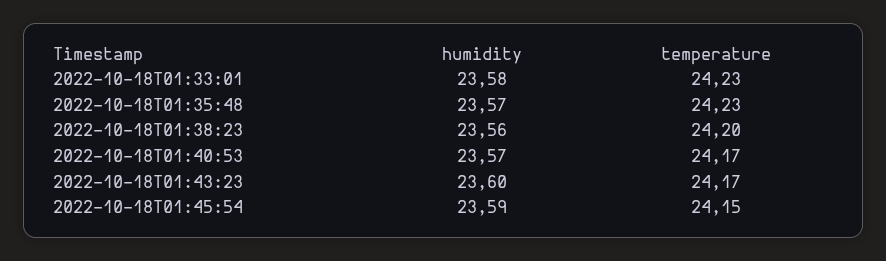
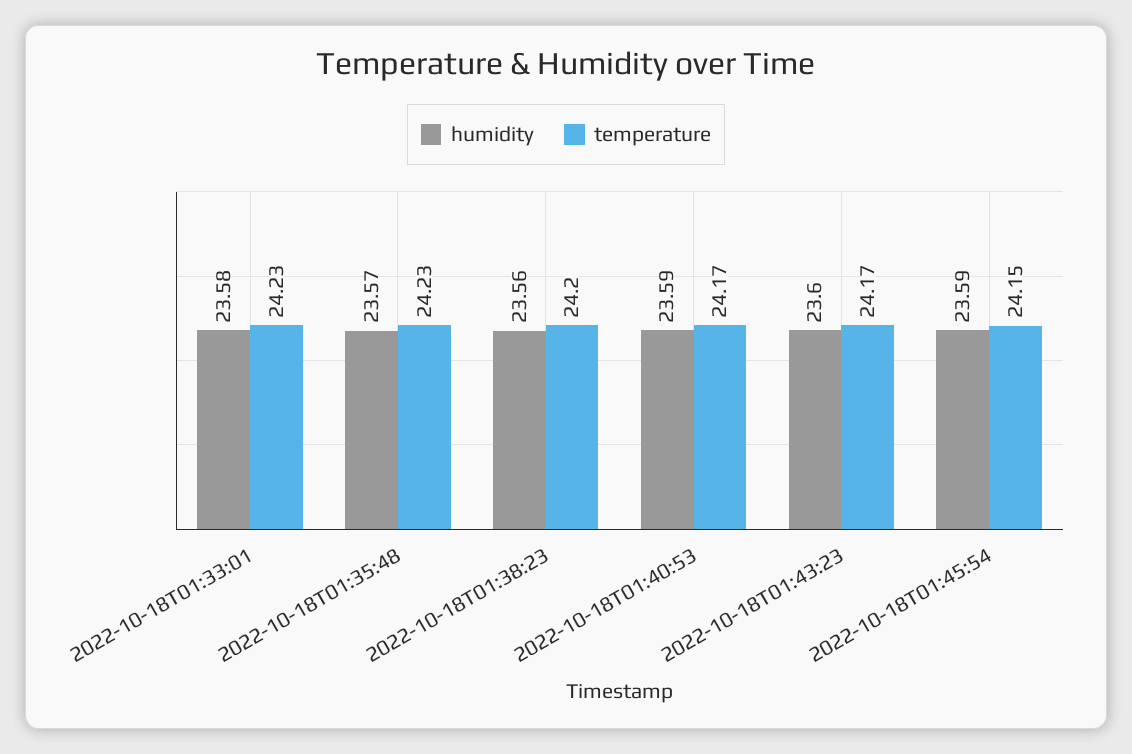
humidity, 2022-10-18T01:40:53: 23.57 -> 23.59

